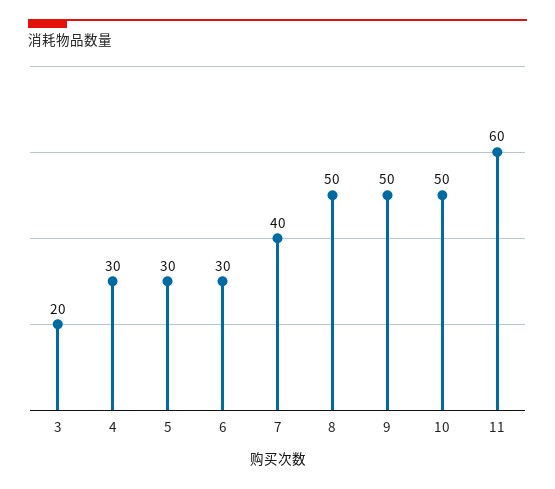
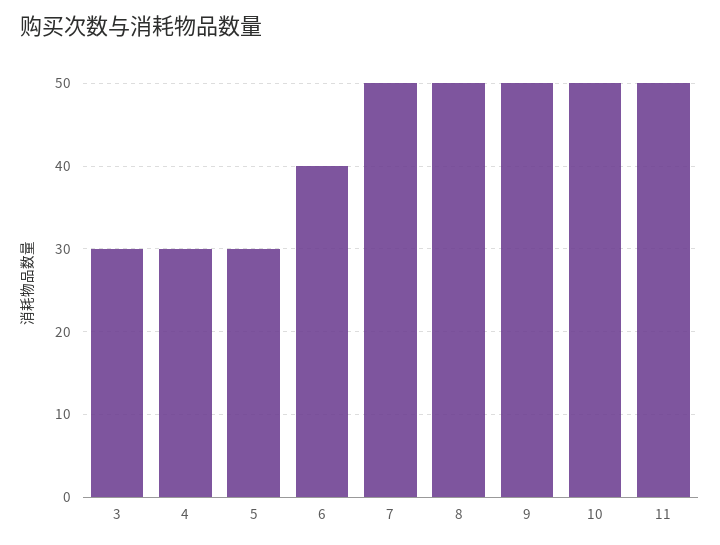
3: 20 -> 30
6: 30 -> 40
7: 40 -> 50
11: 60 -> 50

